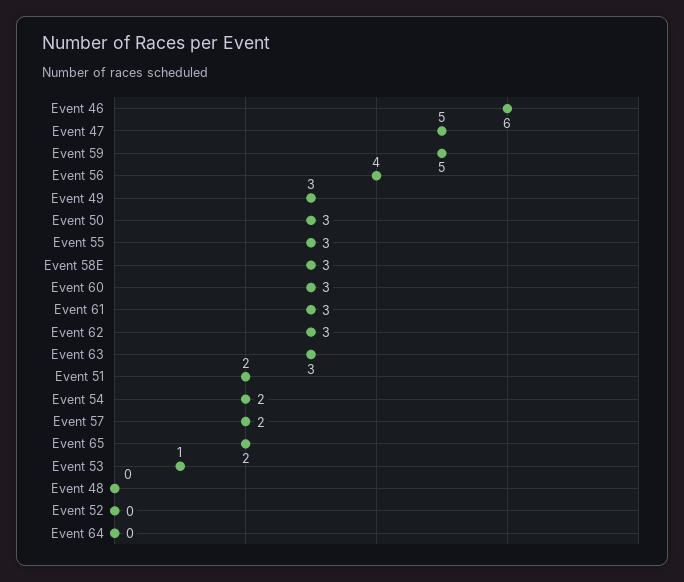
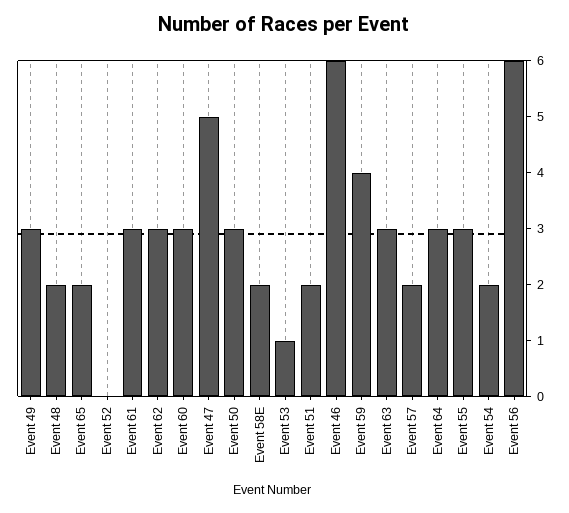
Event 59: 5 -> 4
Event 56: 4 -> 6
Event 58E: 3 -> 2
Event 48: 0 -> 2
Event 64: 0 -> 3

